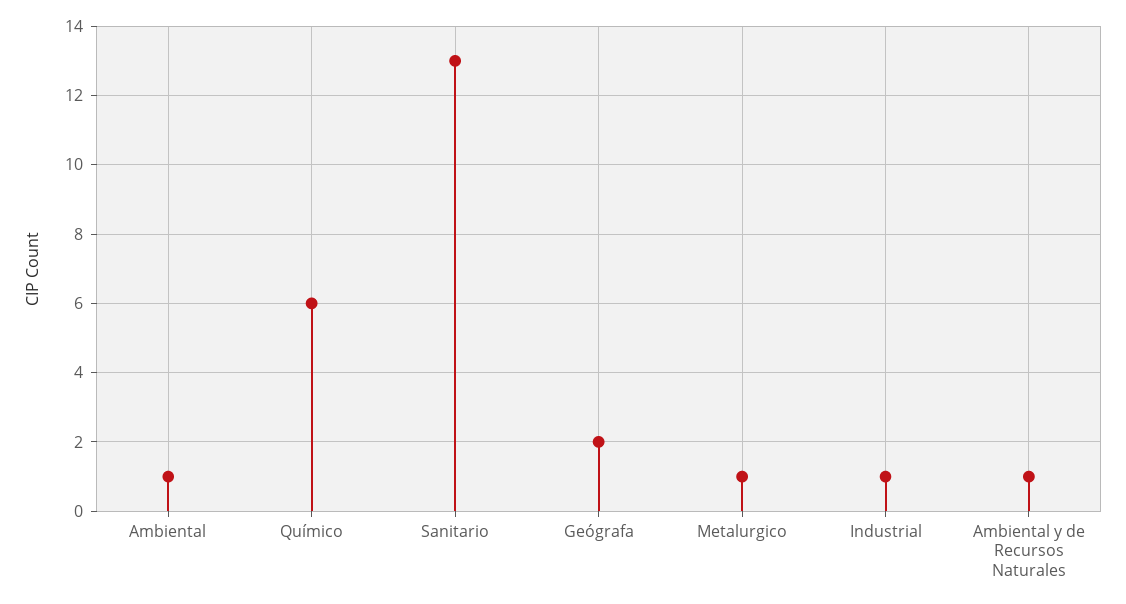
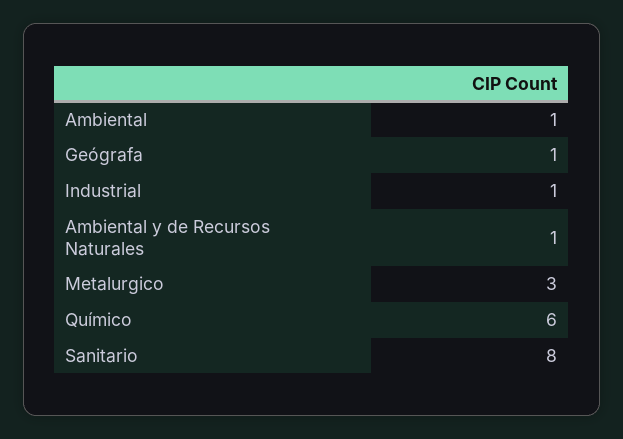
Sanitario: 13 -> 8
Geógrafa: 2 -> 1
Metalurgico: 1 -> 3

